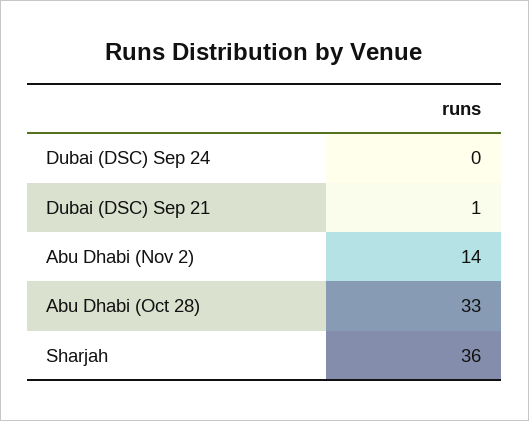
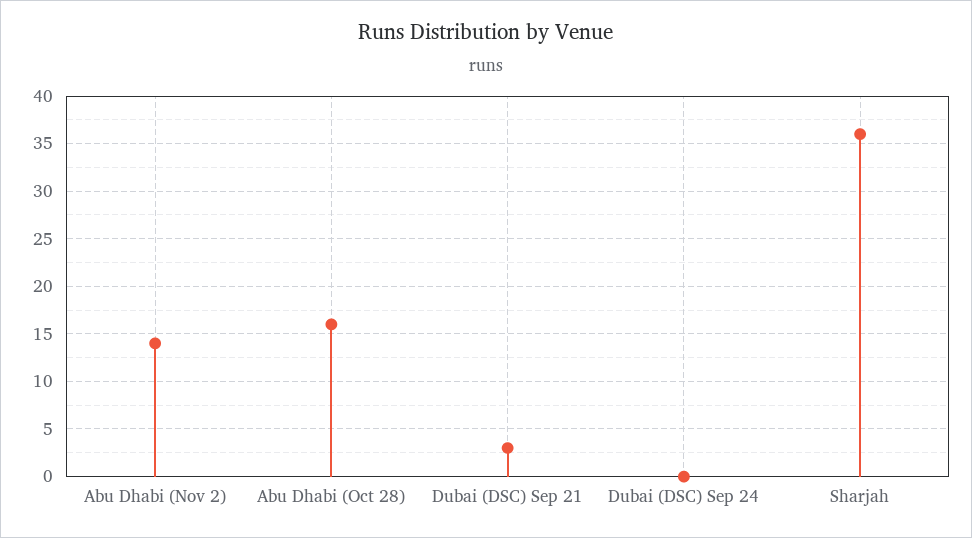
Dubai (DSC) Sep 21: 1 -> 3
Abu Dhabi (Oct 28): 33 -> 16

